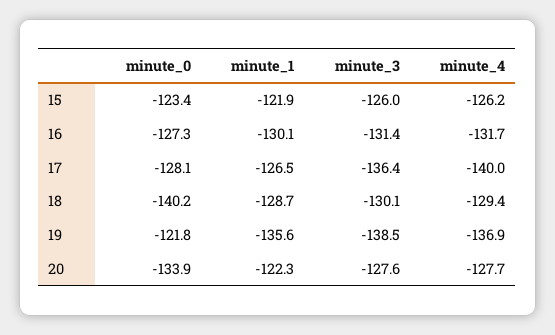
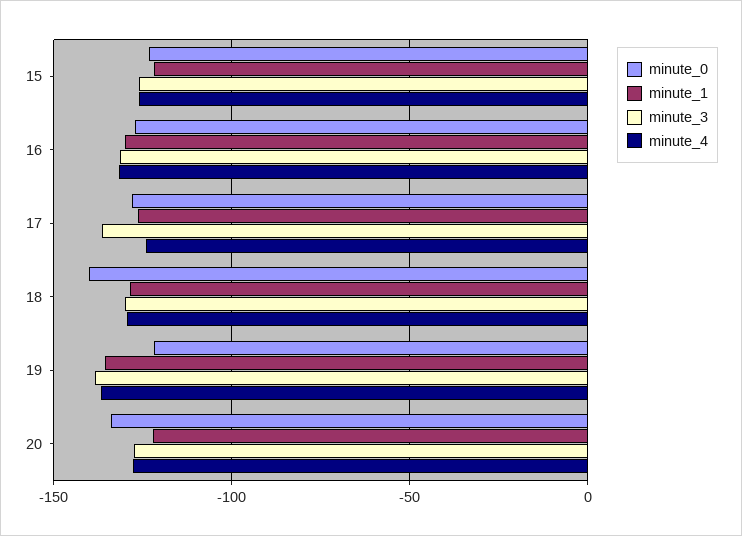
minute_4, 17: -140 -> -125

